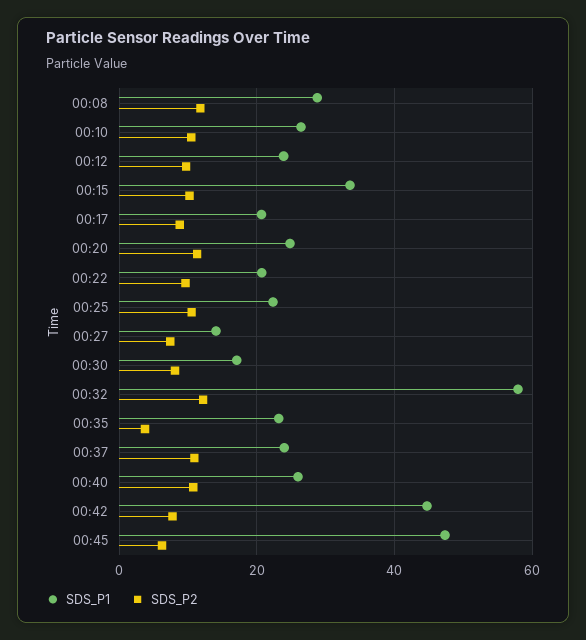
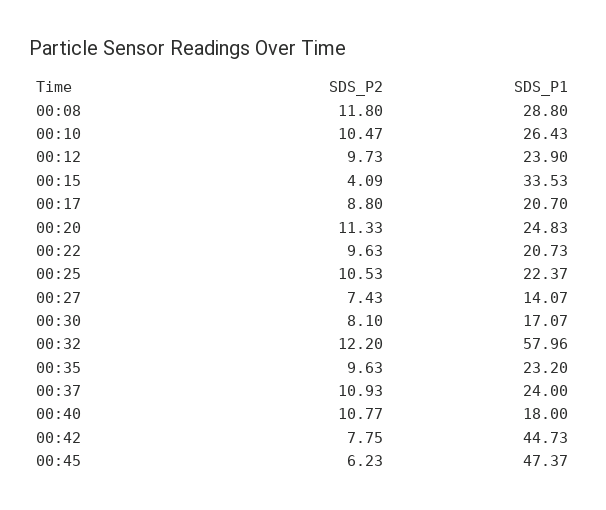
SDS_P2, 00:15: 10 -> 4.09
SDS_P2, 00:35: 4 -> 9.63
SDS_P1, 00:40: 26 -> 18

